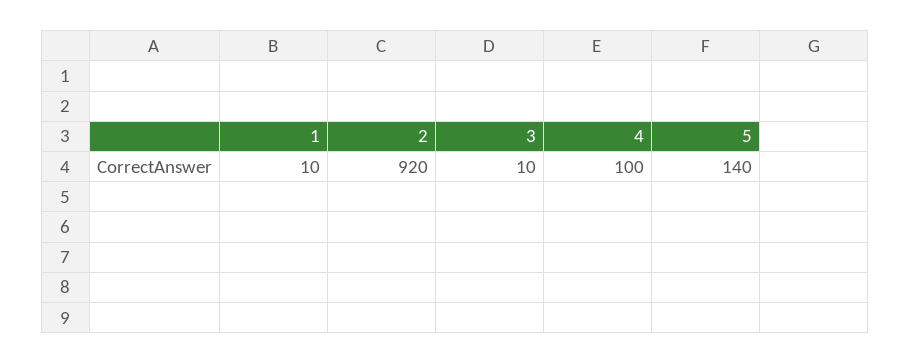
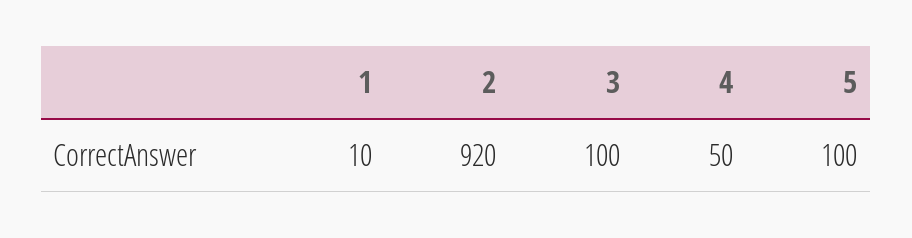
3: 10 -> 100
4: 100 -> 50
5: 140 -> 100

